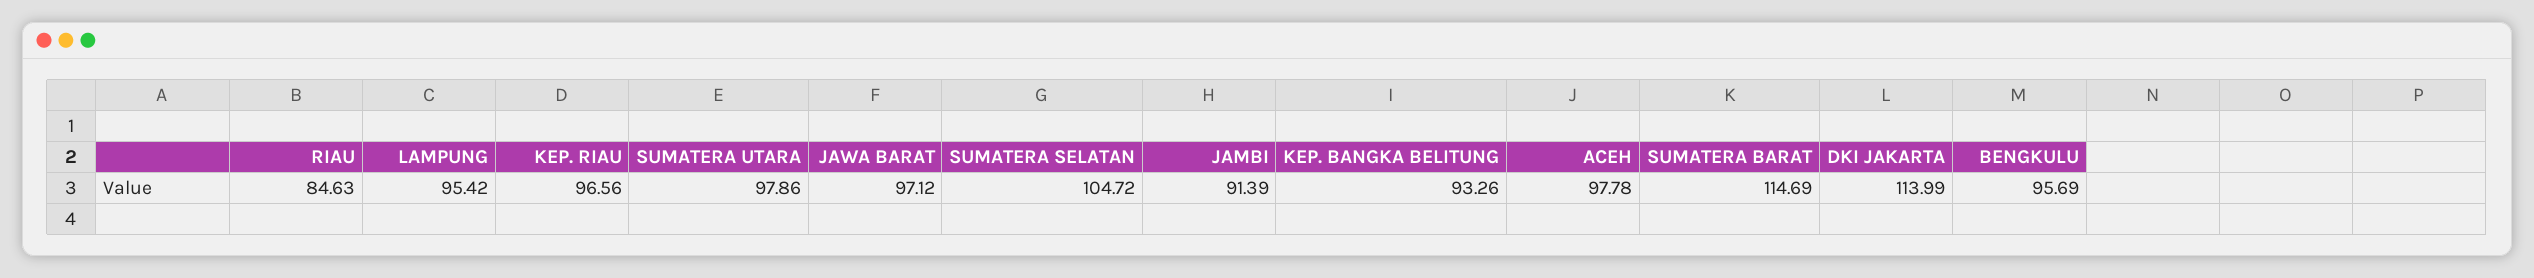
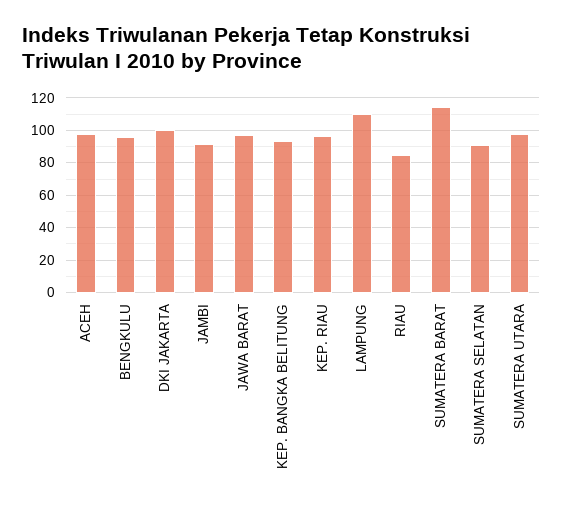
LAMPUNG: 95.42 -> 110
SUMATERA SELATAN: 104.72 -> 90
DKI JAKARTA: 113.99 -> 100

